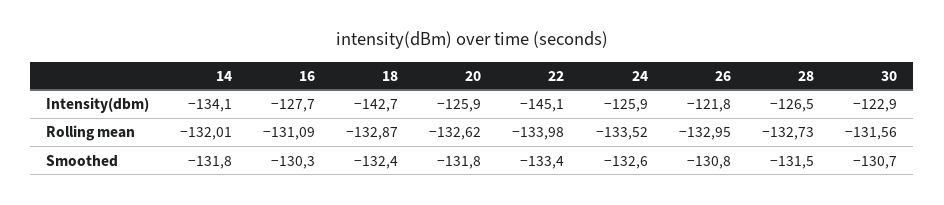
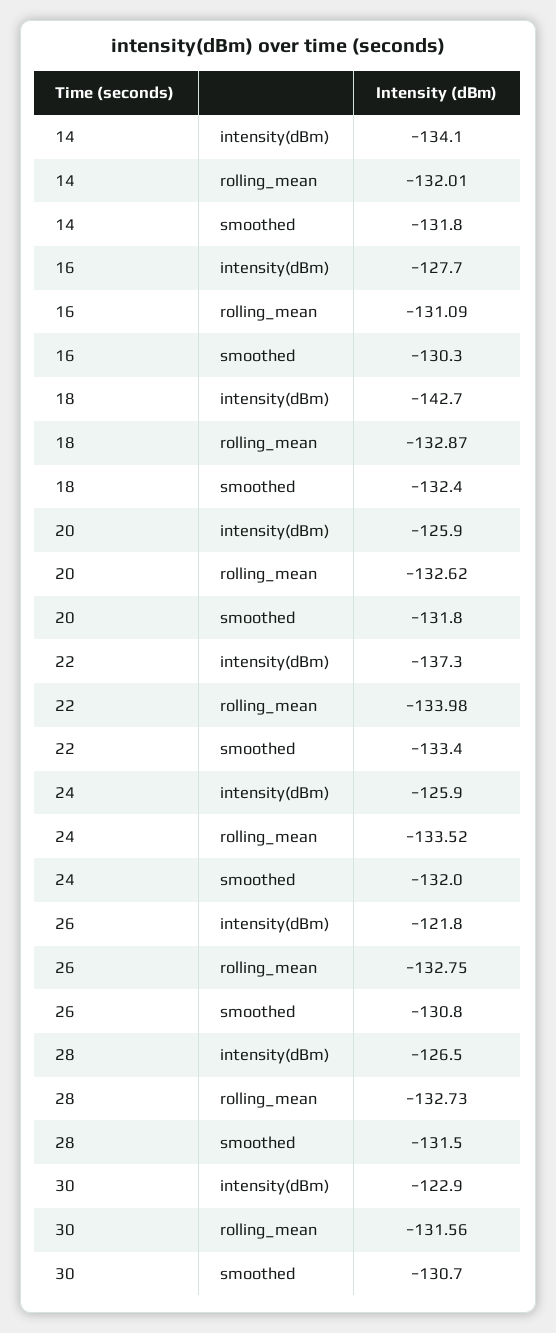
22, Intensity(dbm): -145.1 -> -137.3
26, Rolling mean: -132.95 -> -132.75
24, Smoothed: -132.6 -> -132

